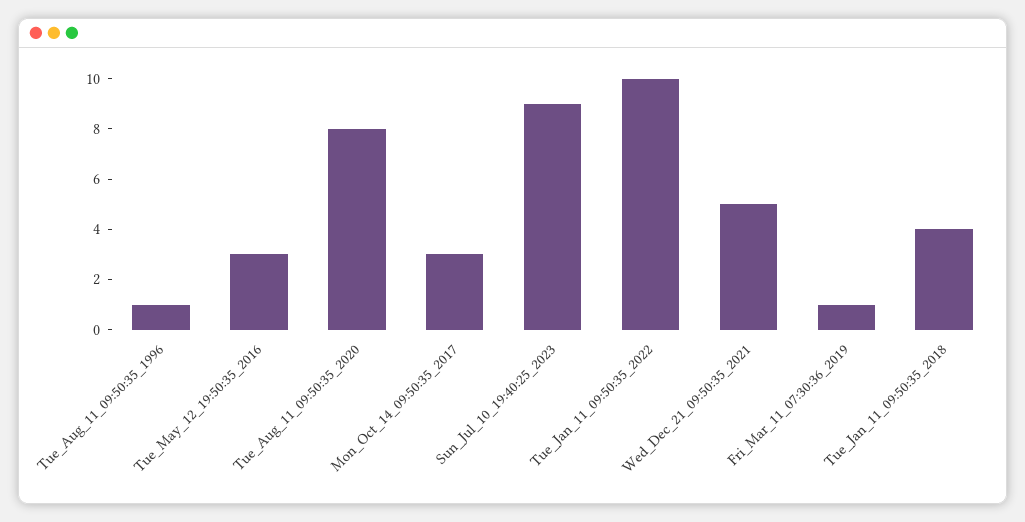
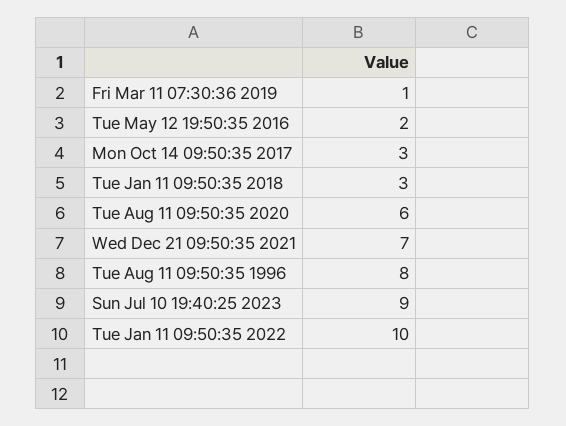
Tue_Aug_11_09:50:35_1996: 1 -> 8
Tue_May_12_19:50:35_2016: 3 -> 2
Tue_Aug_11_09:50:35_2020: 8 -> 6
Wed_Dec_21_09:50:35_2021: 5 -> 7
Tue_Jan_11_09:50:35_2018: 4 -> 3

